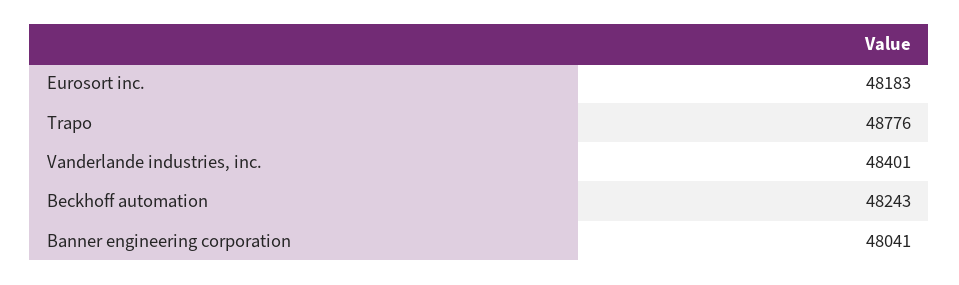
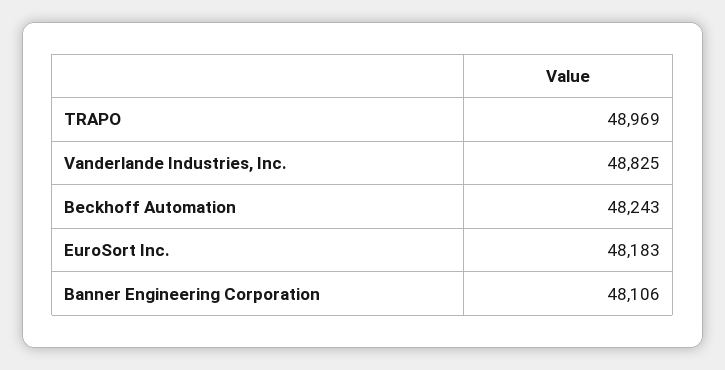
Trapo: 48776 -> 48969
Vanderlande industries, inc.: 48401 -> 48825
Banner engineering corporation: 48041 -> 48106

